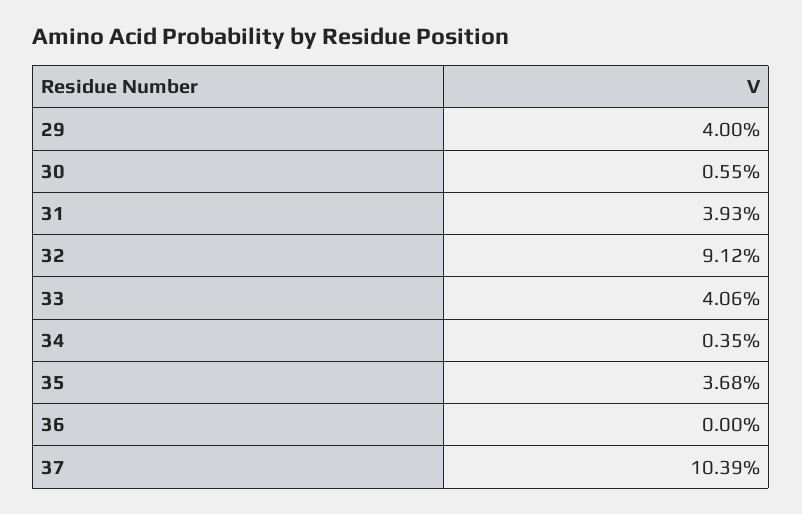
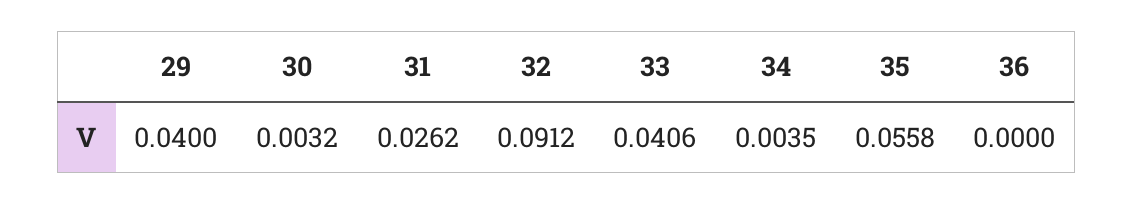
30: 0.0055 -> 0.0032
31: 0.0393 -> 0.0262
35: 0.0368 -> 0.0558
37: 0.1039 -> none

